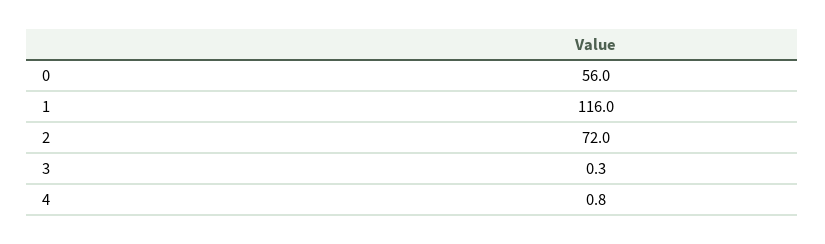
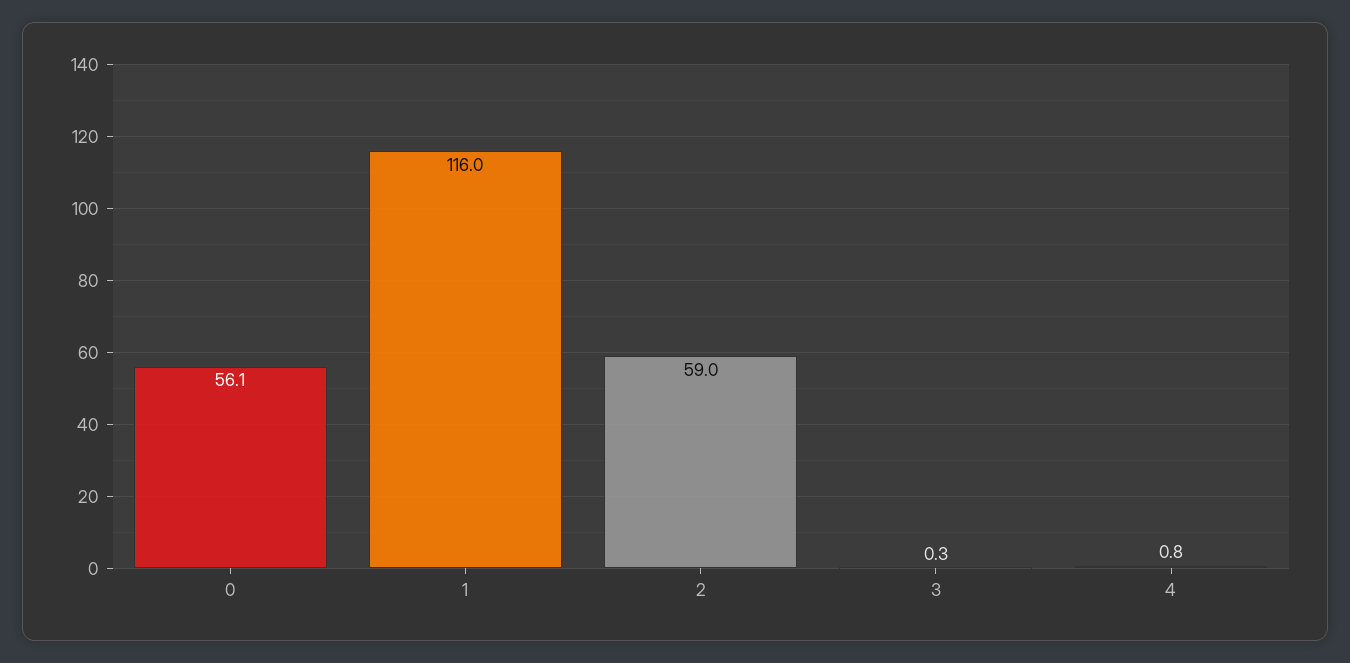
0: 56 -> 56.1
2: 72 -> 59

